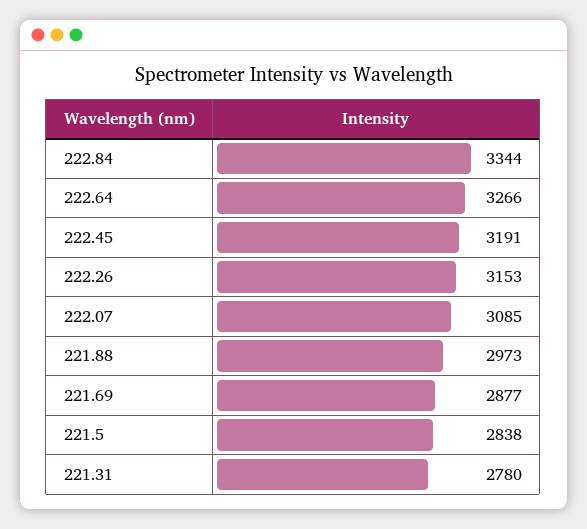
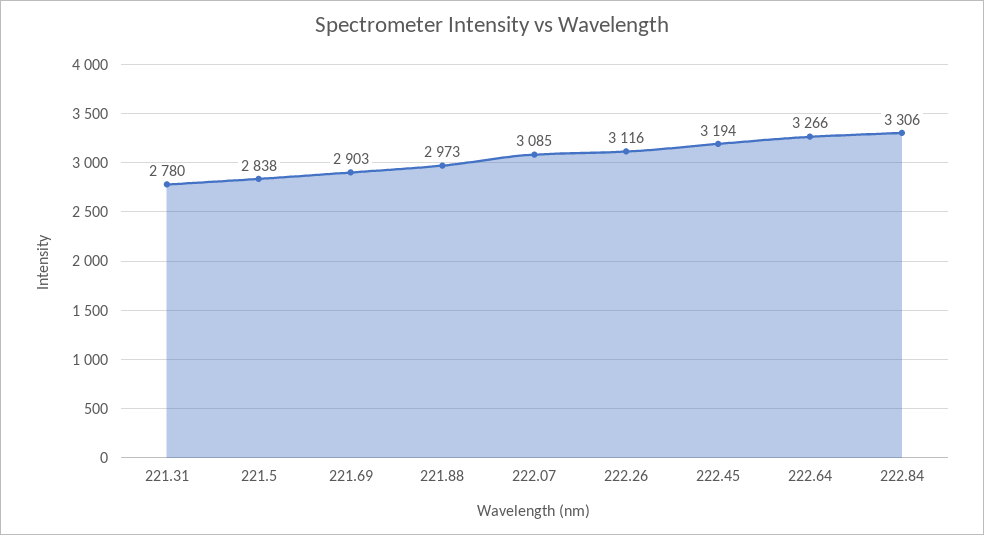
222.84: 3344 -> 3306
222.45: 3191 -> 3194
222.26: 3153 -> 3116
221.69: 2877 -> 2903

